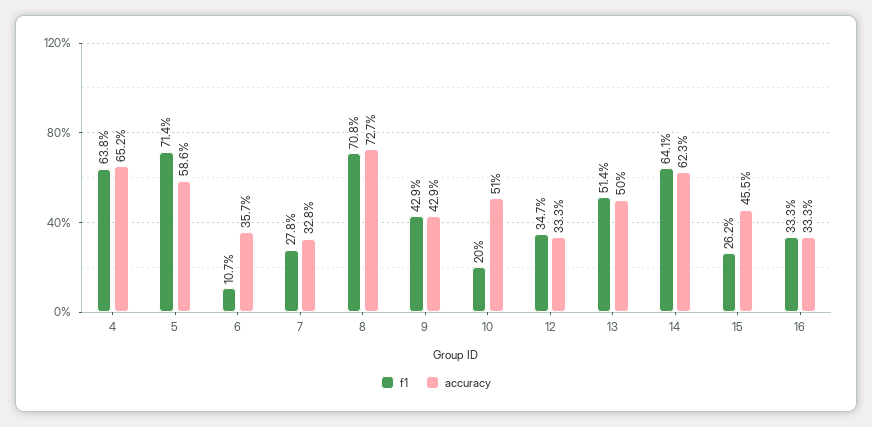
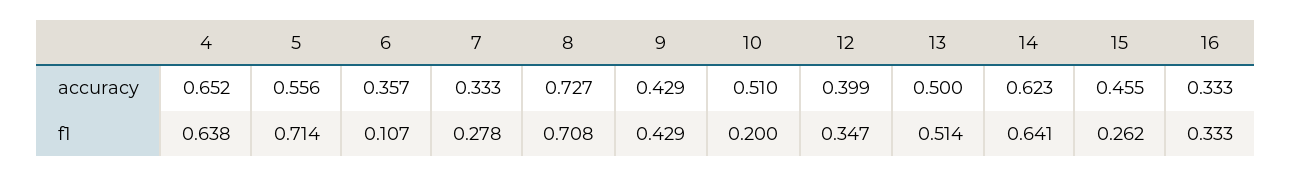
accuracy, 5: 0.586 -> 0.556
accuracy, 7: 0.328 -> 0.333
accuracy, 12: 0.333 -> 0.399

